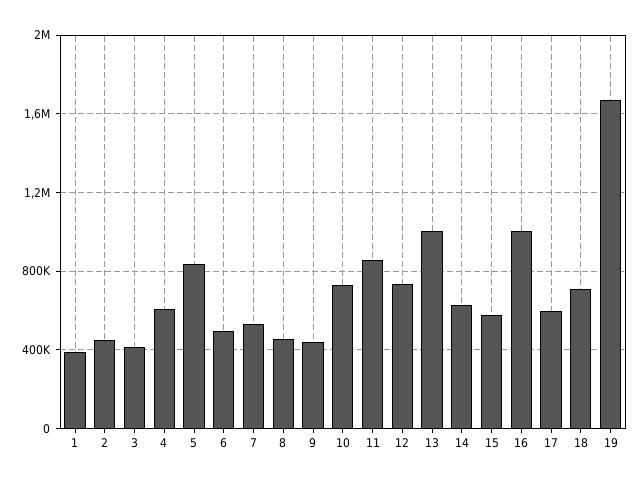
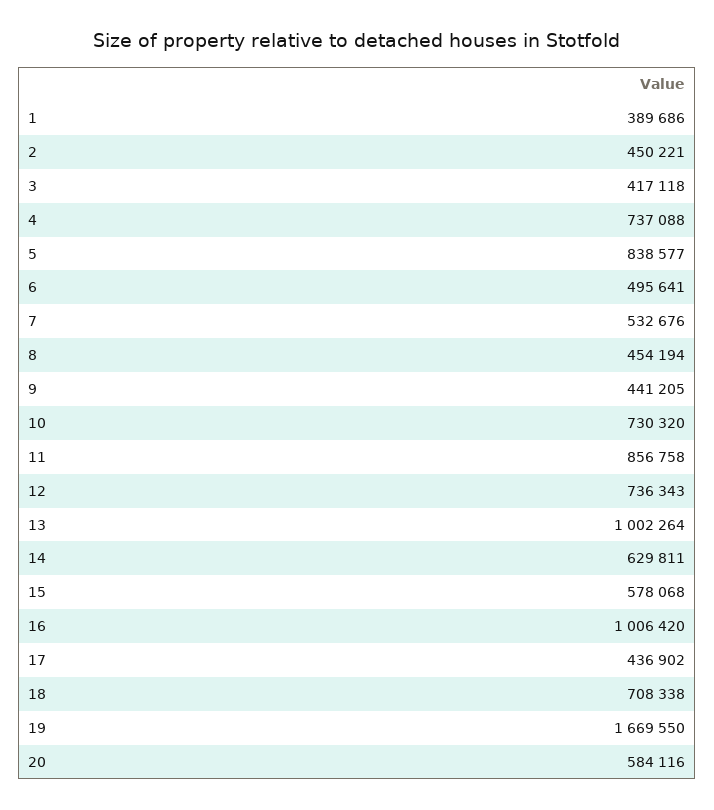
4: 600000 -> 737088
17: 600000 -> 436902
20: none -> 584116

